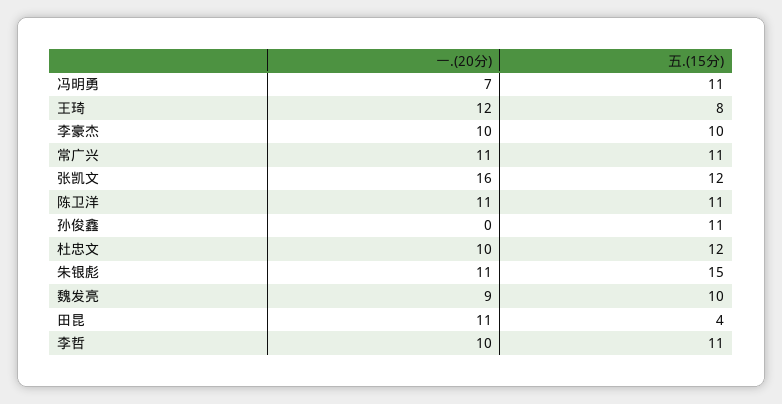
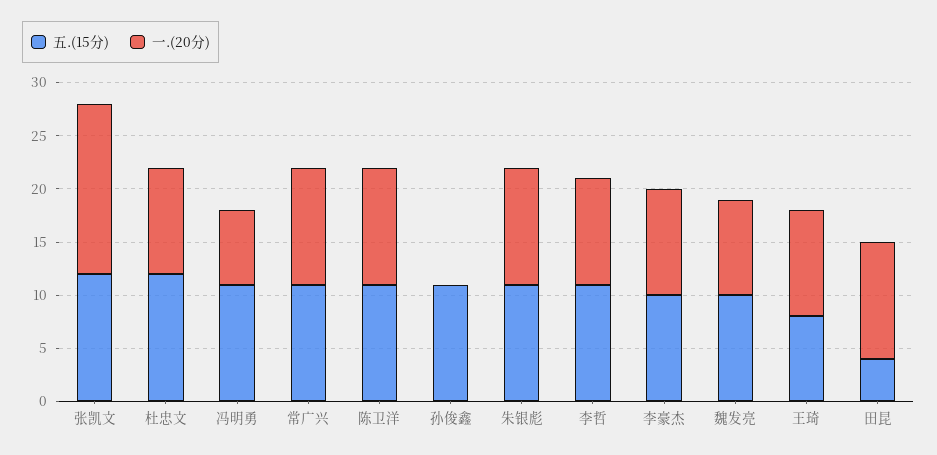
一.(20分), 王琦: 12 -> 10
五.(15分), 朱银彪: 15 -> 11

